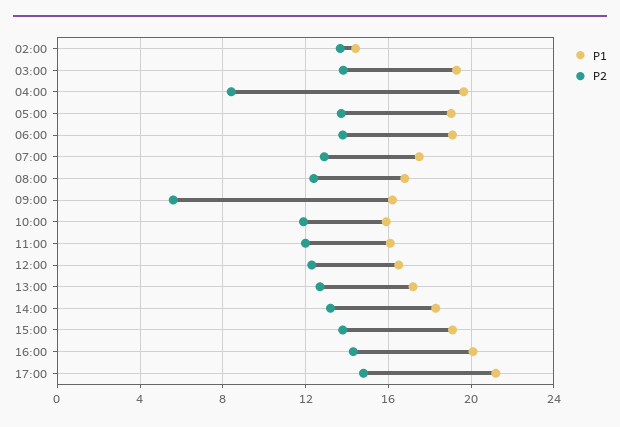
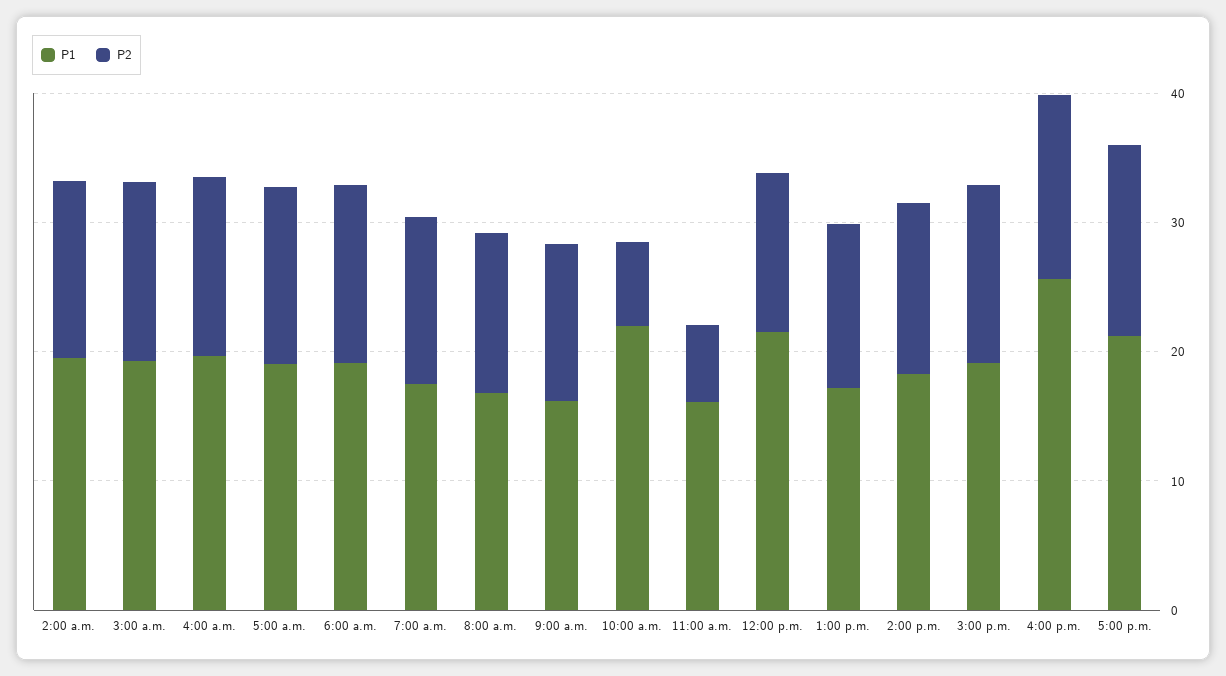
P1, 02:00: 14.5 -> 20
P2, 04:00: 8.5 -> 14
P2, 09:00: 5.5 -> 12
P1, 10:00: 16 -> 22
P2, 10:00: 12 -> 6
P2, 11:00: 12 -> 6
P1, 12:00: 16.5 -> 22
P1, 16:00: 20 -> 26

